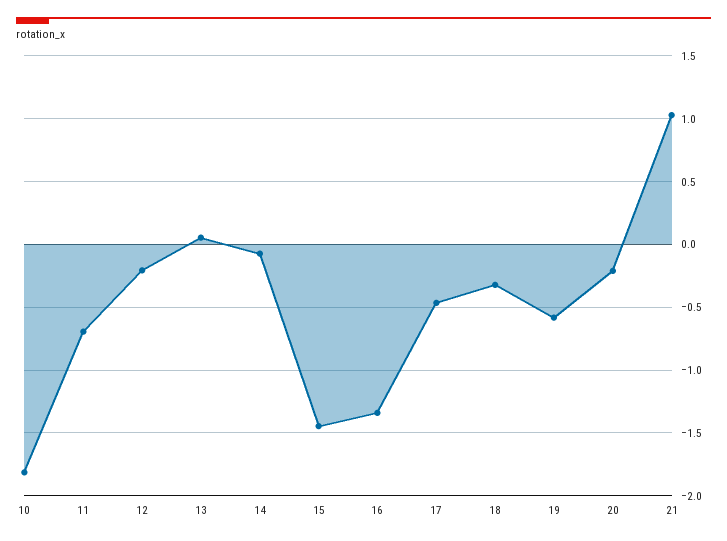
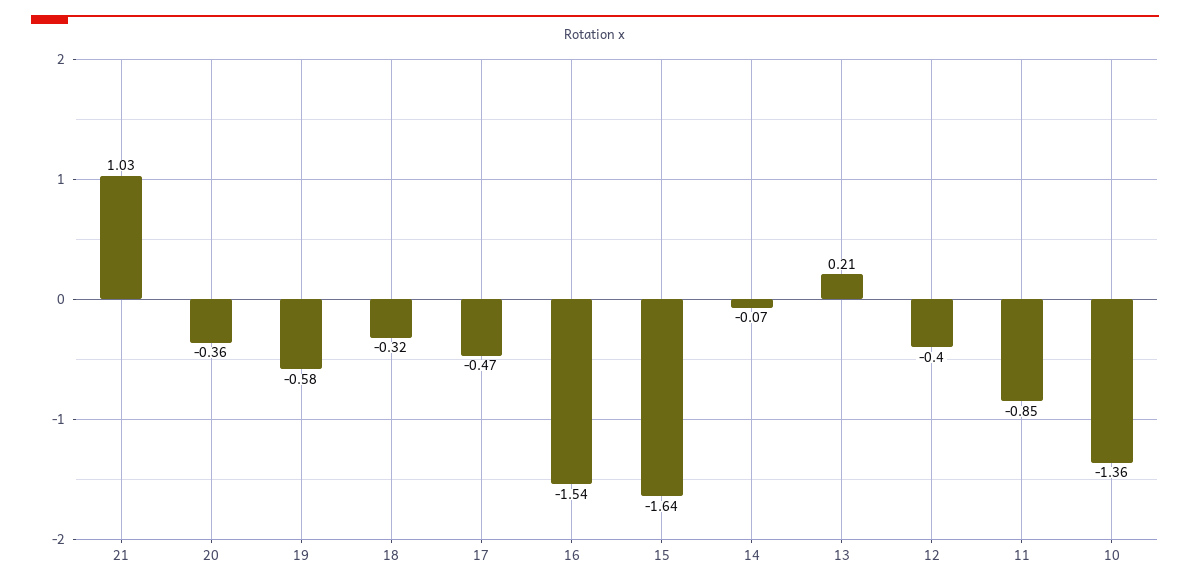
10: -1.8 -> -1.36
11: -0.7 -> -0.85
12: -0.2 -> -0.4
13: 0.05 -> 0.21
15: -1.45 -> -1.64
16: -1.35 -> -1.54
20: -0.2 -> -0.36

